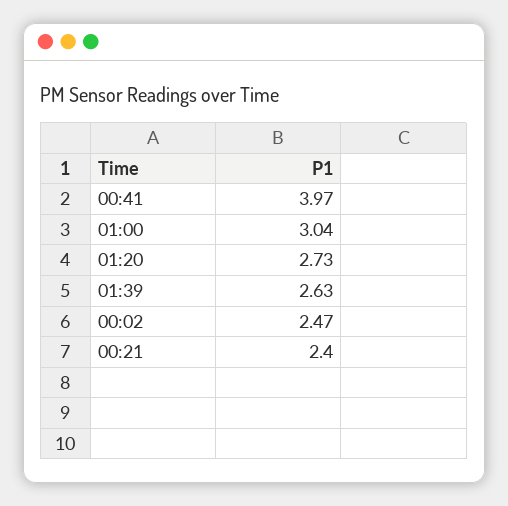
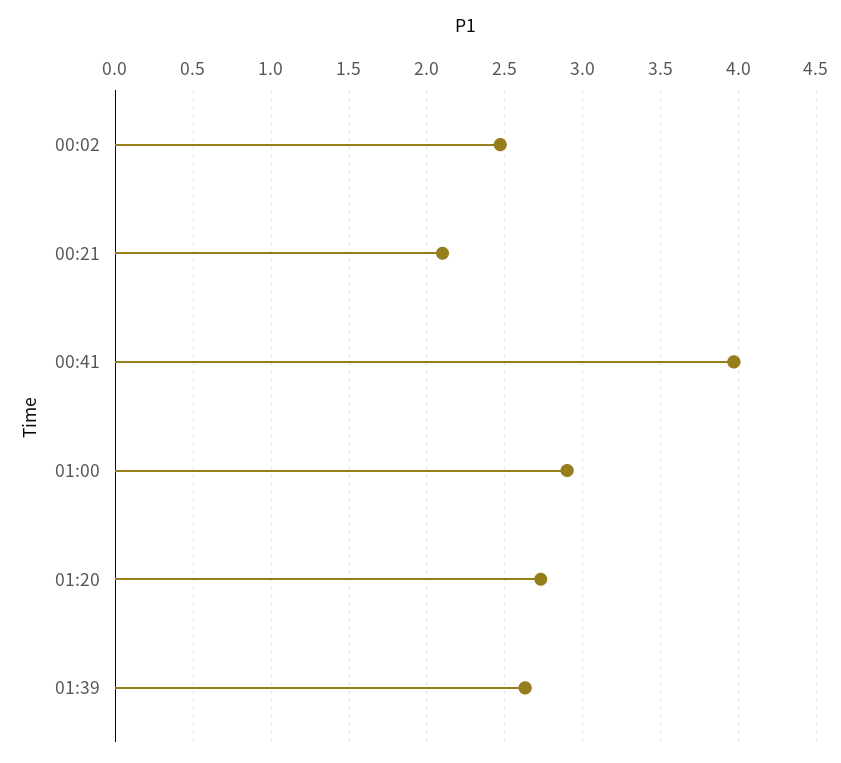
01:00: 3.04 -> 2.9
00:21: 2.4 -> 2.1

